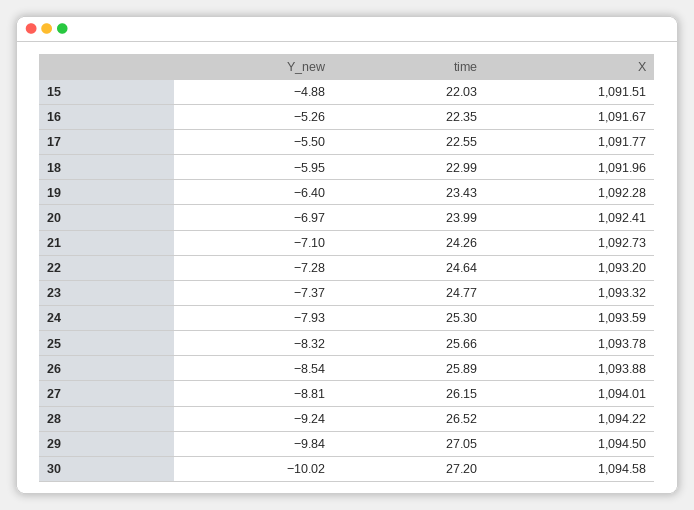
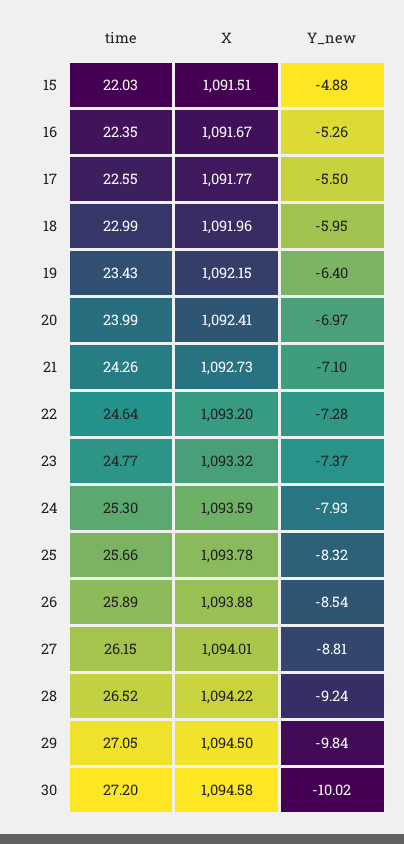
X, 19: 1092.28 -> 1092.15

